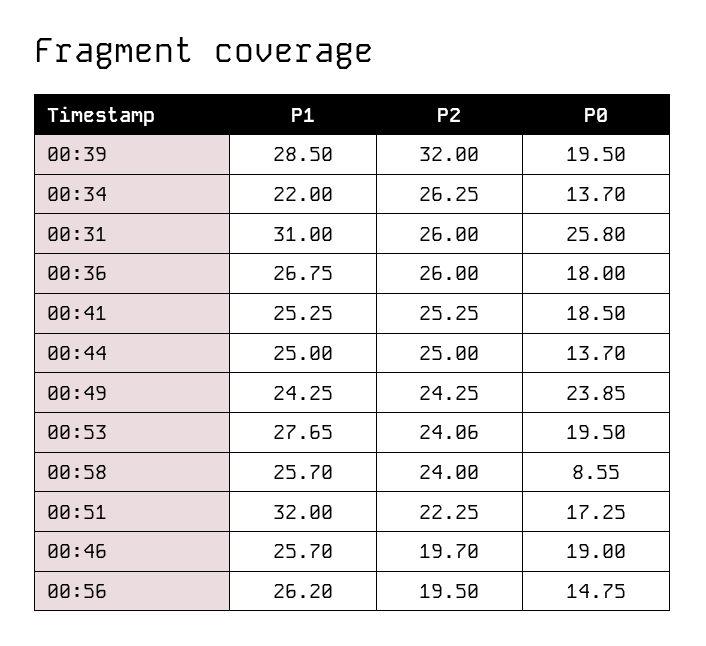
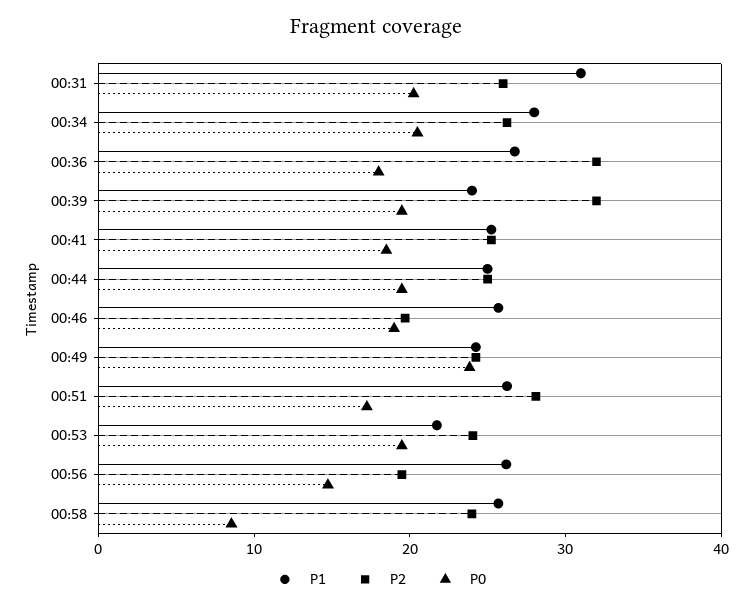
P1, 00:39: 28.5 -> 24
P1, 00:34: 22 -> 28
P0, 00:34: 13.7 -> 20
P0, 00:31: 25.8 -> 20
P2, 00:36: 26 -> 32
P0, 00:44: 13.7 -> 20
P1, 00:53: 27.65 -> 22
P1, 00:51: 32 -> 26
P2, 00:51: 22.25 -> 28

